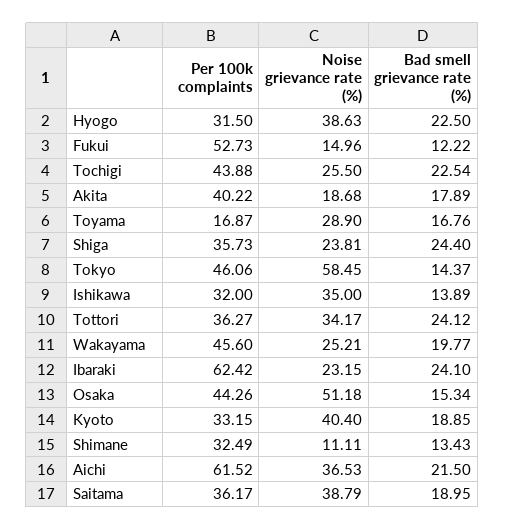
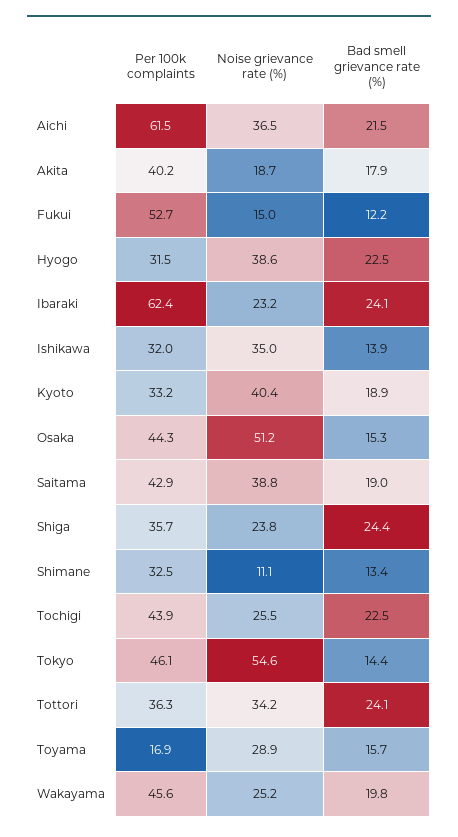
Bad smell grievance rate (%), Toyama: 16.76 -> 15.7
Noise grievance rate (%), Tokyo: 58.45 -> 54.6
Per 100k complaints, Saitama: 36.17 -> 42.9

